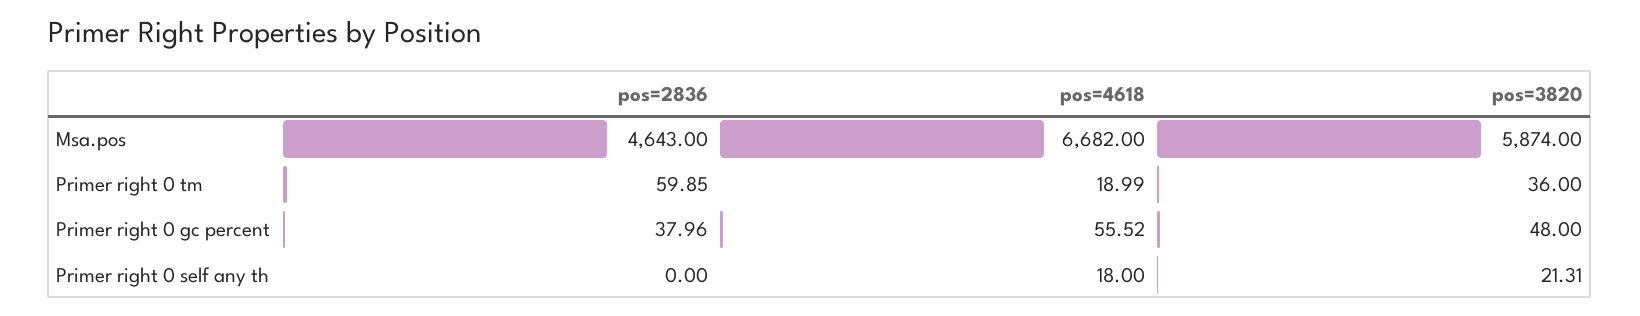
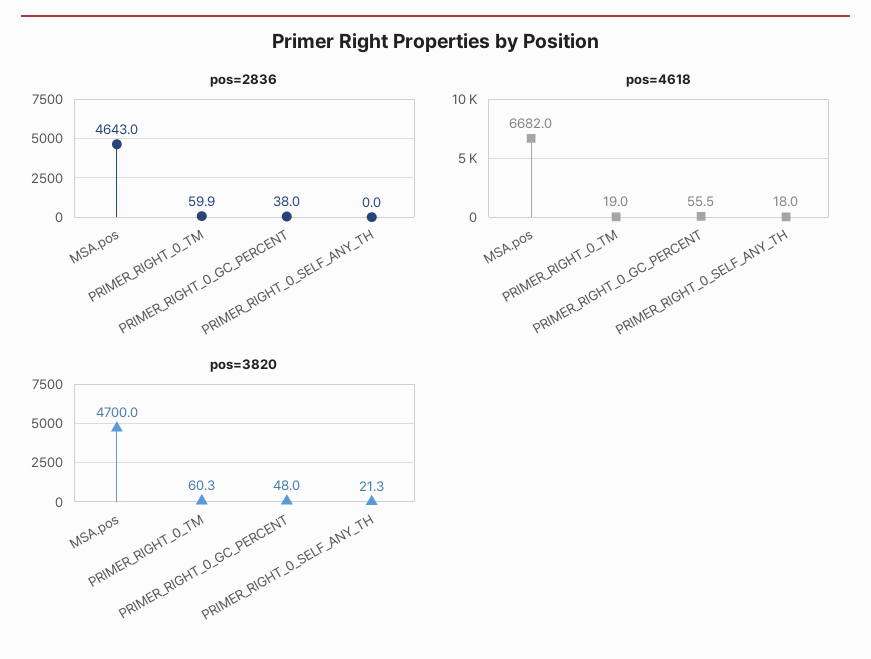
pos=3820, Msa.pos: 5874 -> 4700
pos=3820, Primer right 0 tm: 36 -> 60.3

